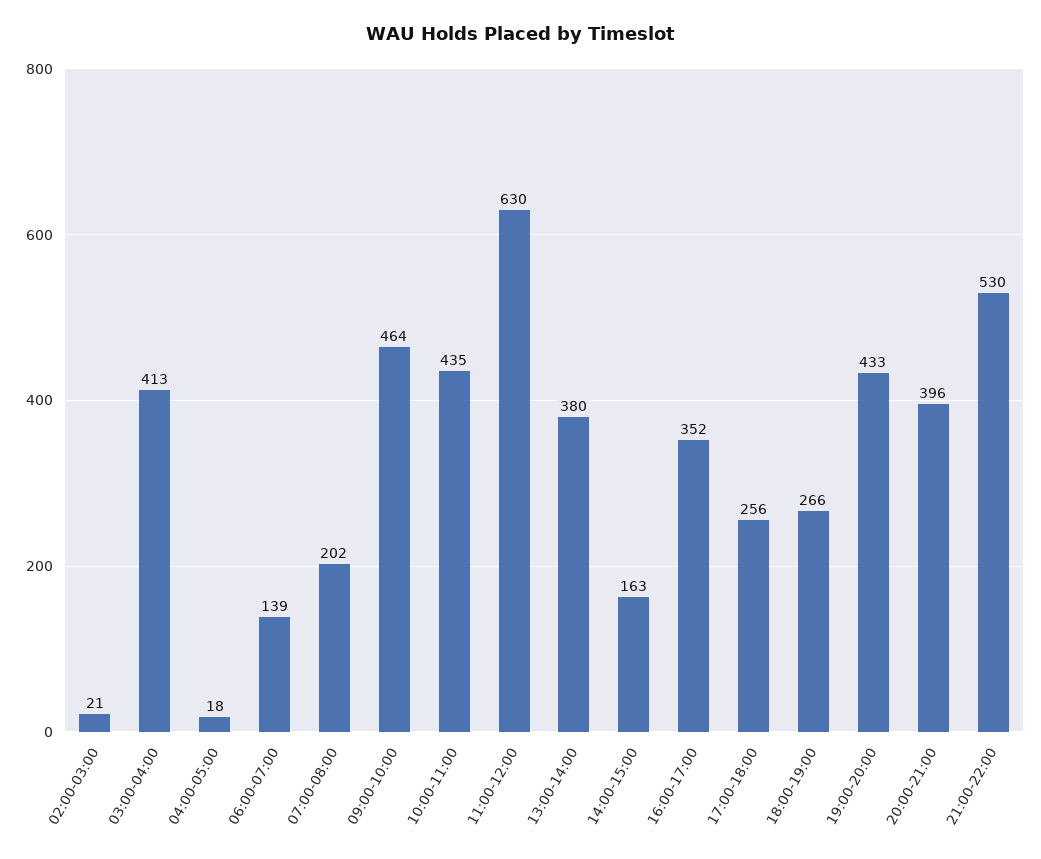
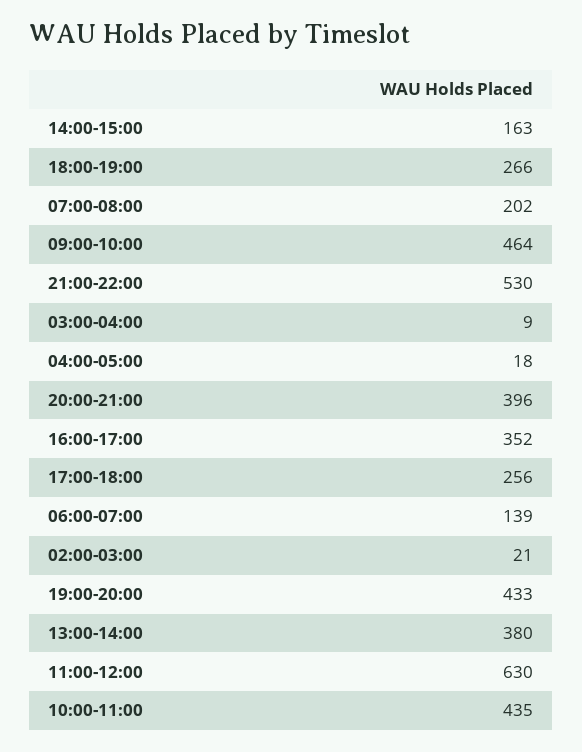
03:00-04:00: 413 -> 9

